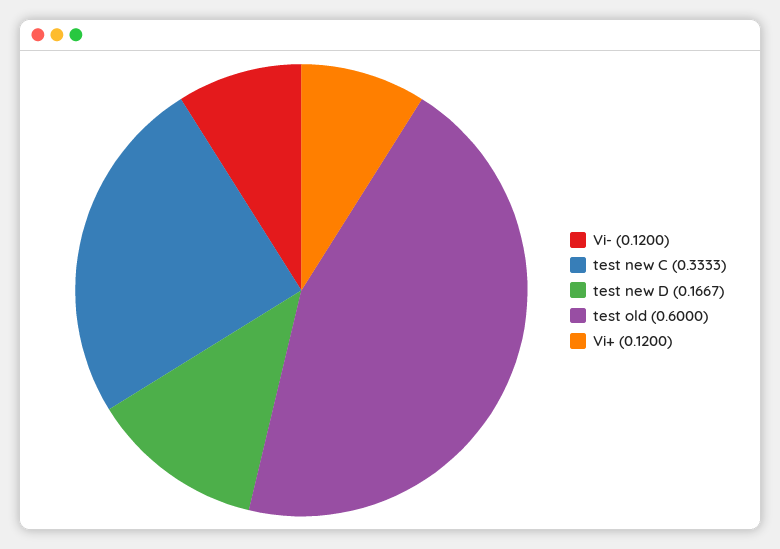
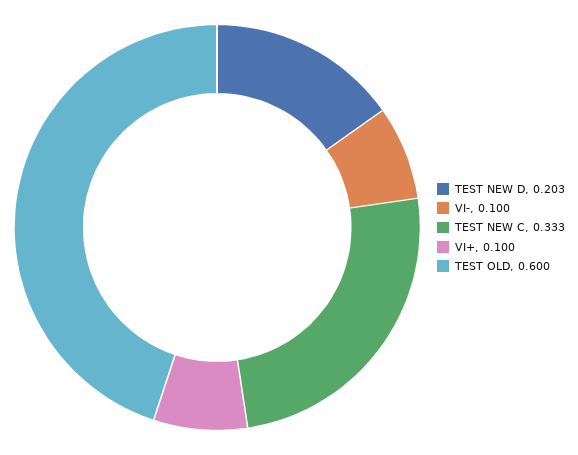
Vi-: 0.12 -> 0.1
test new D: 0.1667 -> 0.203
Vi+: 0.12 -> 0.1

